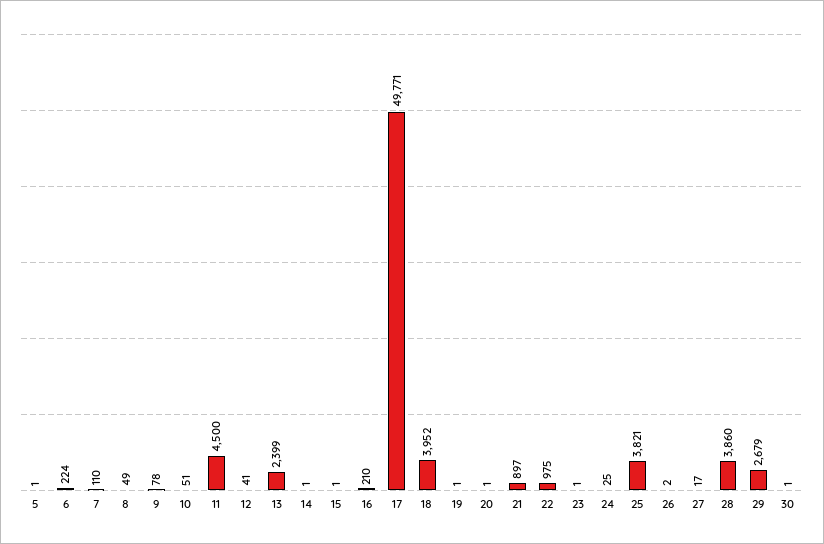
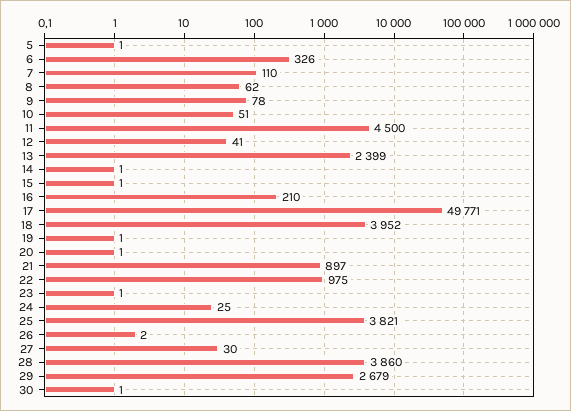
6: 224 -> 326
8: 49 -> 62
27: 17 -> 30

